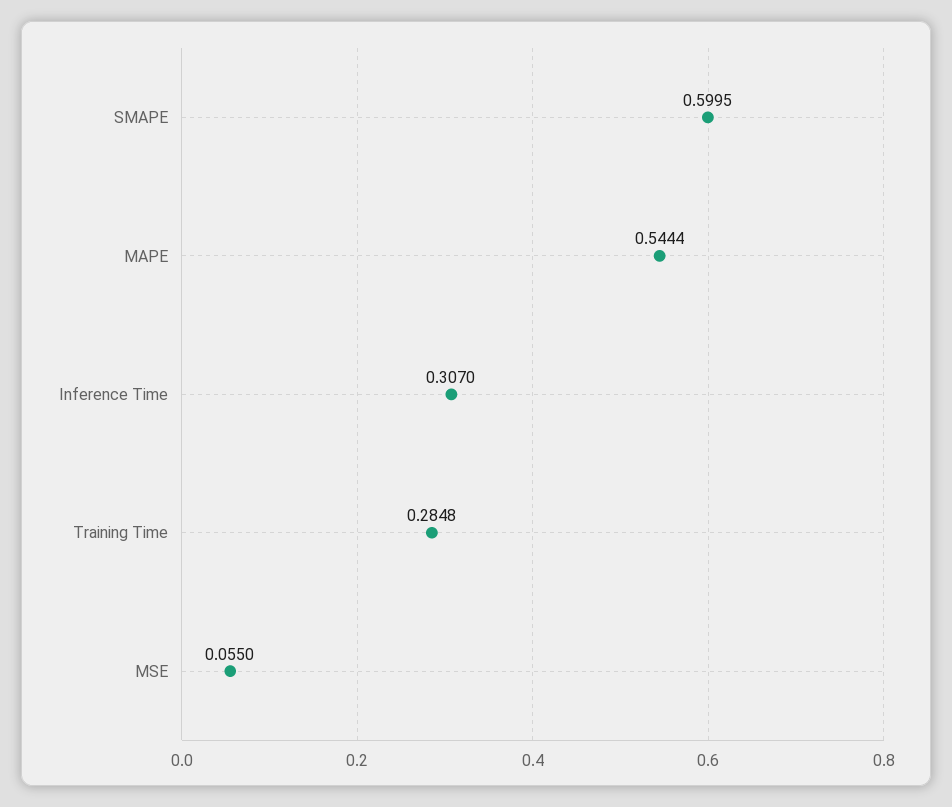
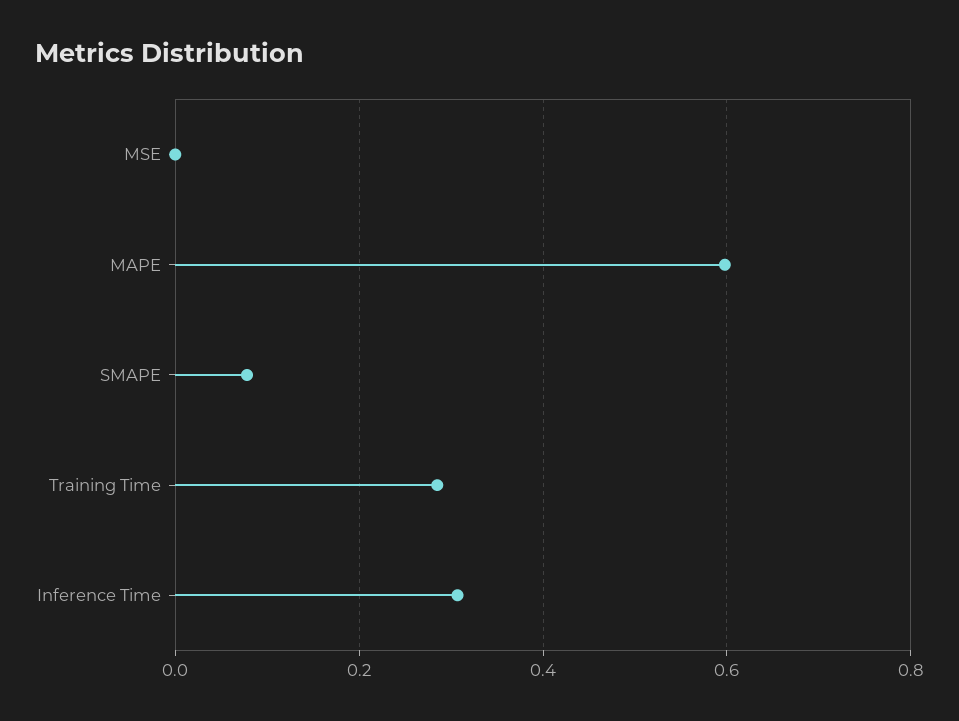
SMAPE: 0.5995 -> 0.08
MAPE: 0.5444 -> 0.6
MSE: 0.055 -> 0

